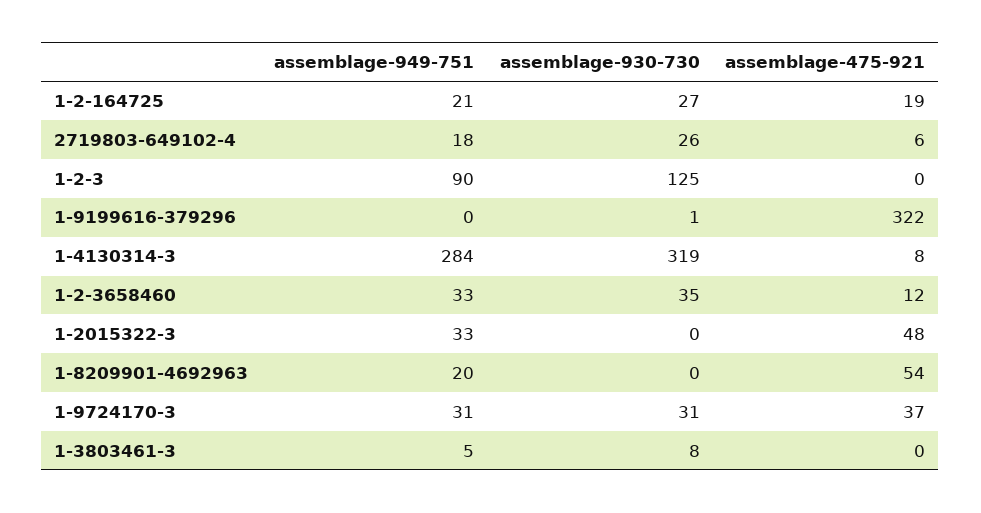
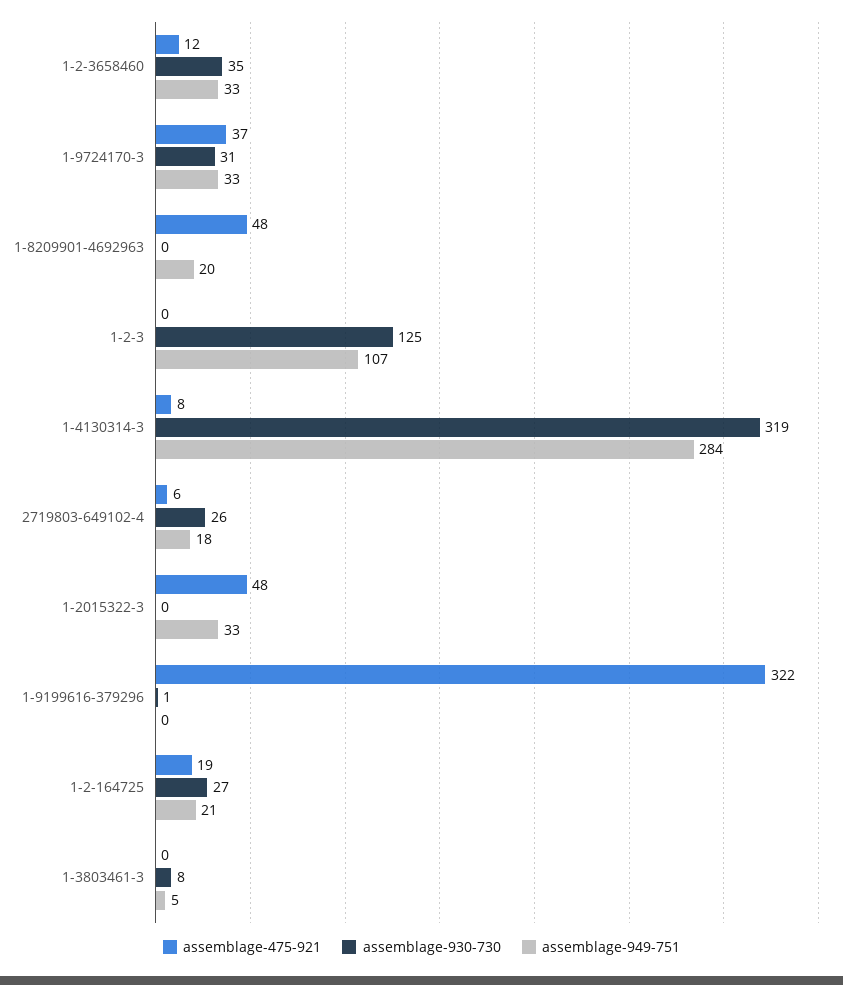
assemblage-949-751, 1-2-3: 90 -> 107
assemblage-475-921, 1-8209901-4692963: 54 -> 48
assemblage-949-751, 1-9724170-3: 31 -> 33

